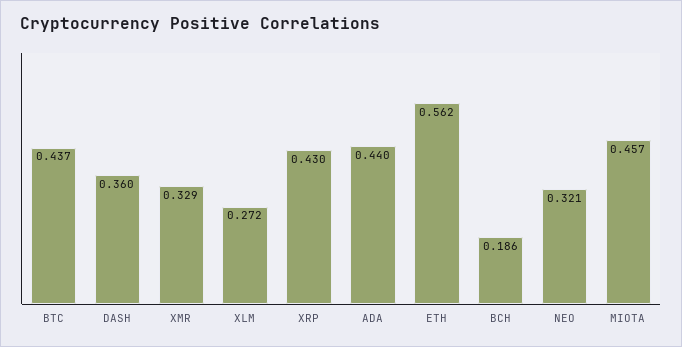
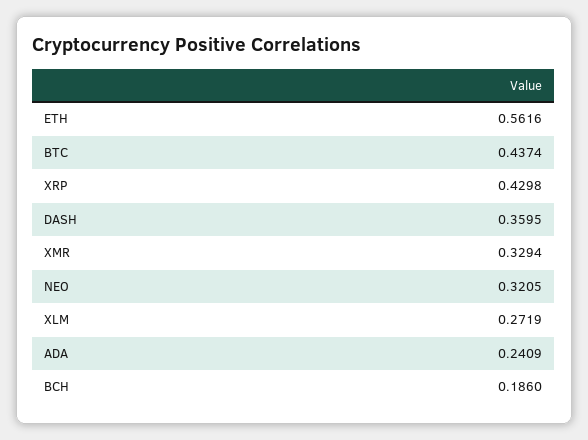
ADA: 0.44 -> 0.2409
MIOTA: 0.457 -> none

